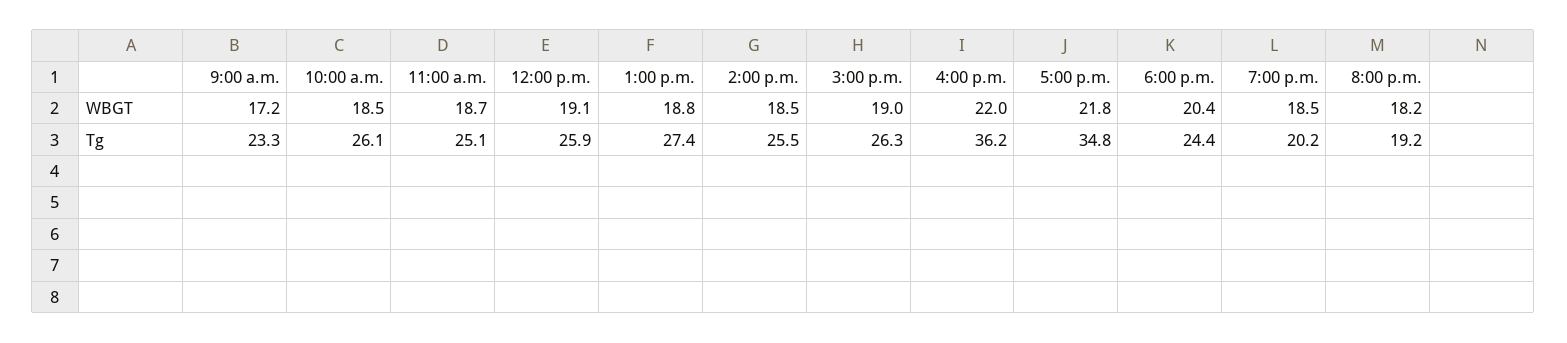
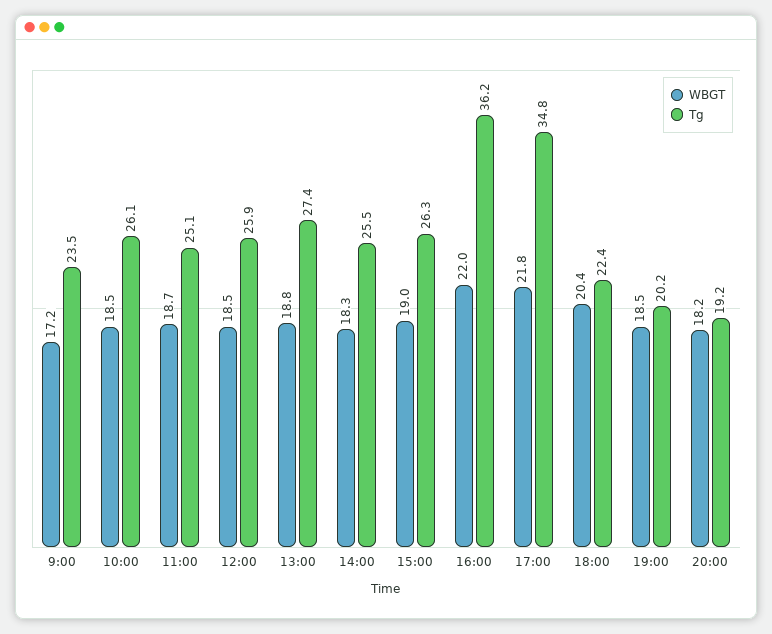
WBGT, 12:00 p.m.: 19.1 -> 18.5
WBGT, 2:00 p.m.: 18.5 -> 18.3
Tg, 9:00 a.m.: 23.3 -> 23.5
Tg, 6:00 p.m.: 24.4 -> 22.4

